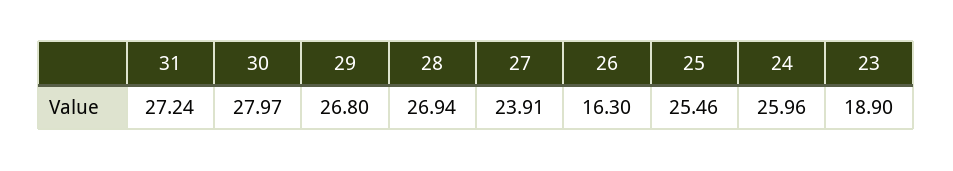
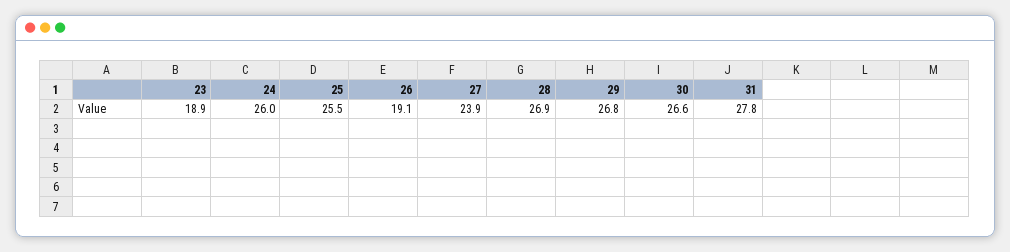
31: 27.24 -> 27.8
30: 27.97 -> 26.6
26: 16.3 -> 19.1

